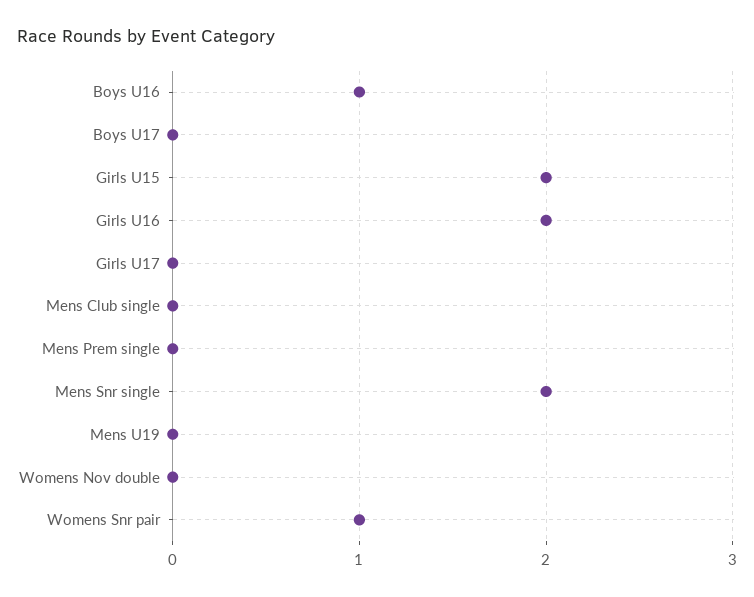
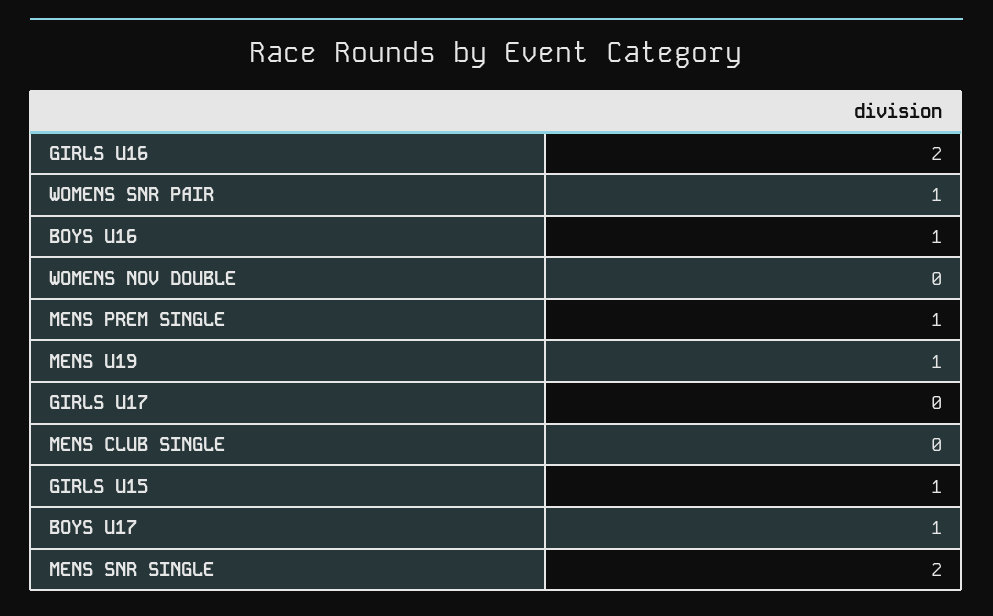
Boys U17: 0 -> 1
Girls U15: 2 -> 1
Mens Prem single: 0 -> 1
Mens U19: 0 -> 1

